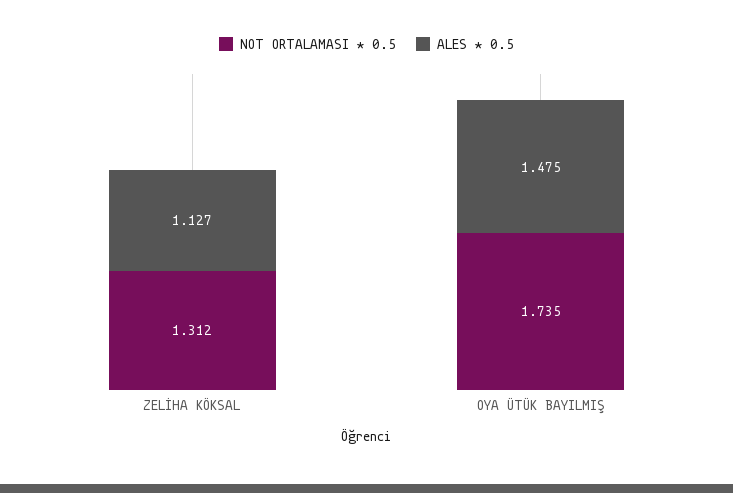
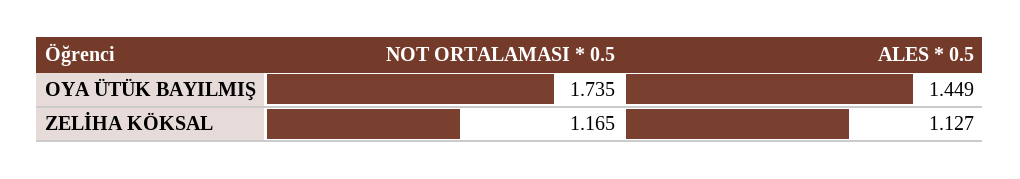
NOT ORTALAMASI * 0.5, ZELİHA KÖKSAL: 1.312 -> 1.165
ALES * 0.5, OYA ÜTÜK BAYILMIŞ: 1.475 -> 1.449

